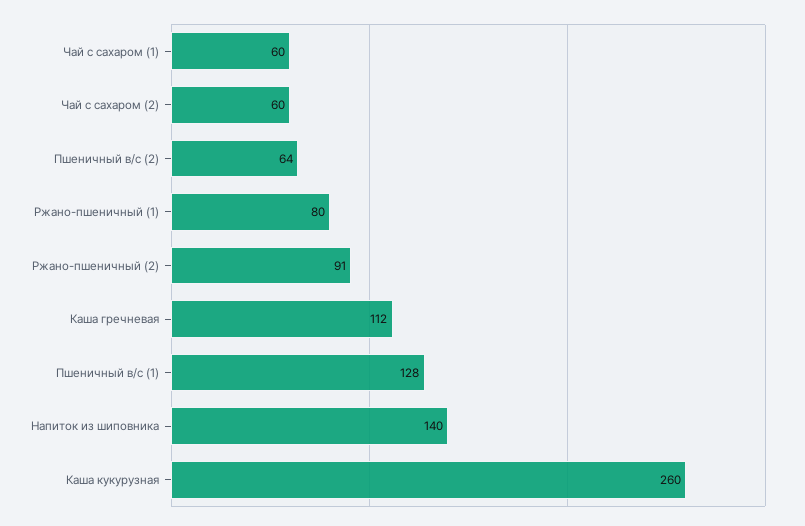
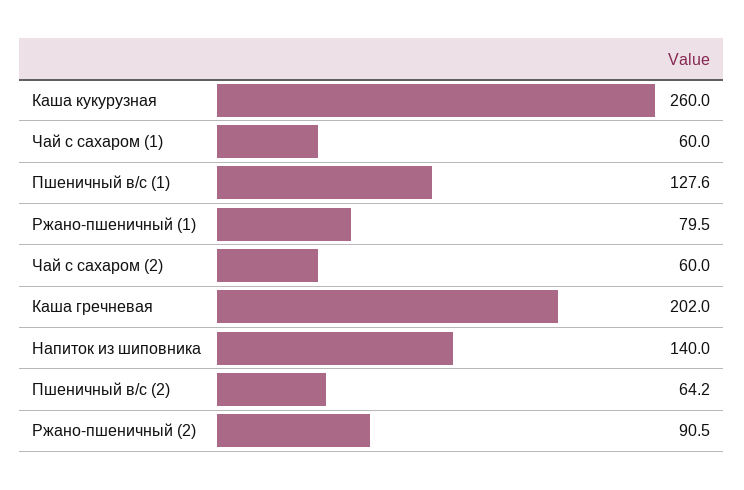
Каша гречневая: 112 -> 202

